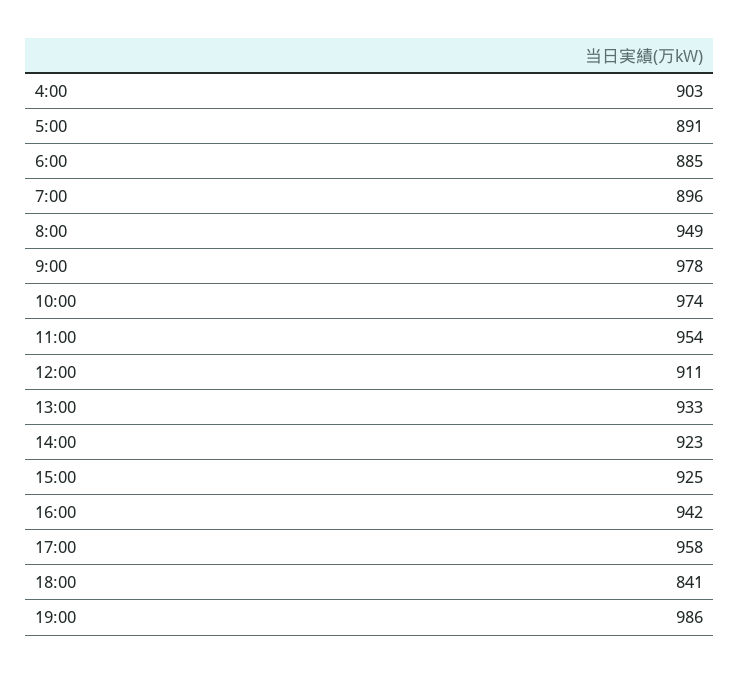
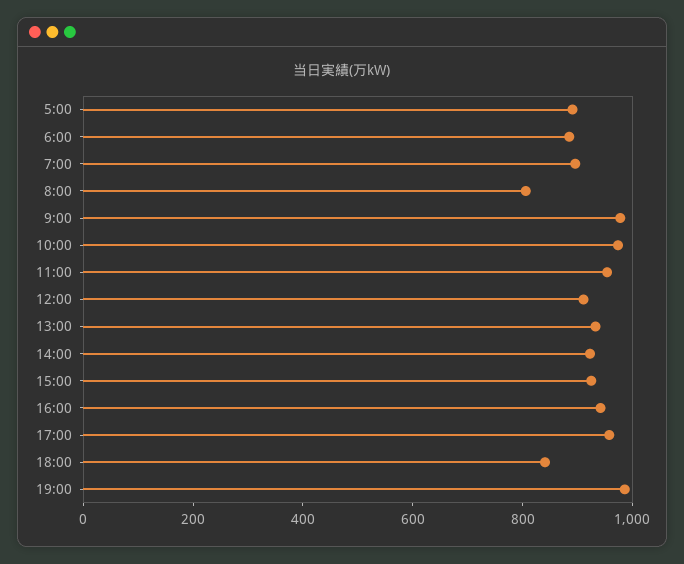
4:00: 903 -> none
8:00: 949 -> 800

